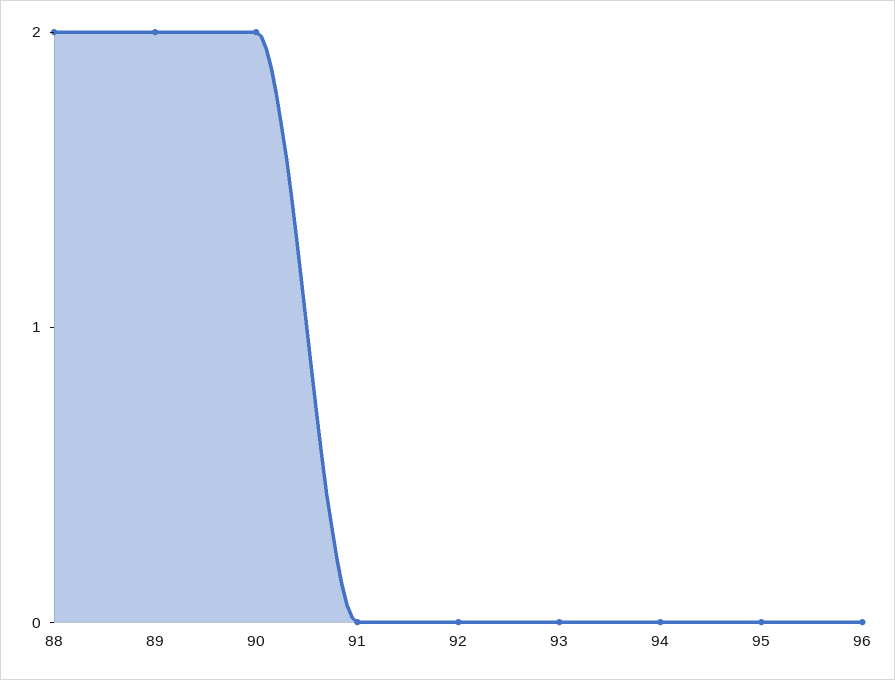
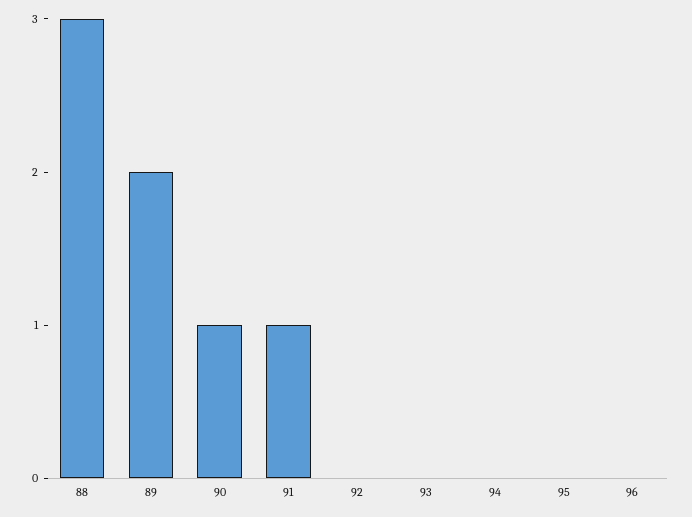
88: 2 -> 3
90: 2 -> 1
91: 0 -> 1

